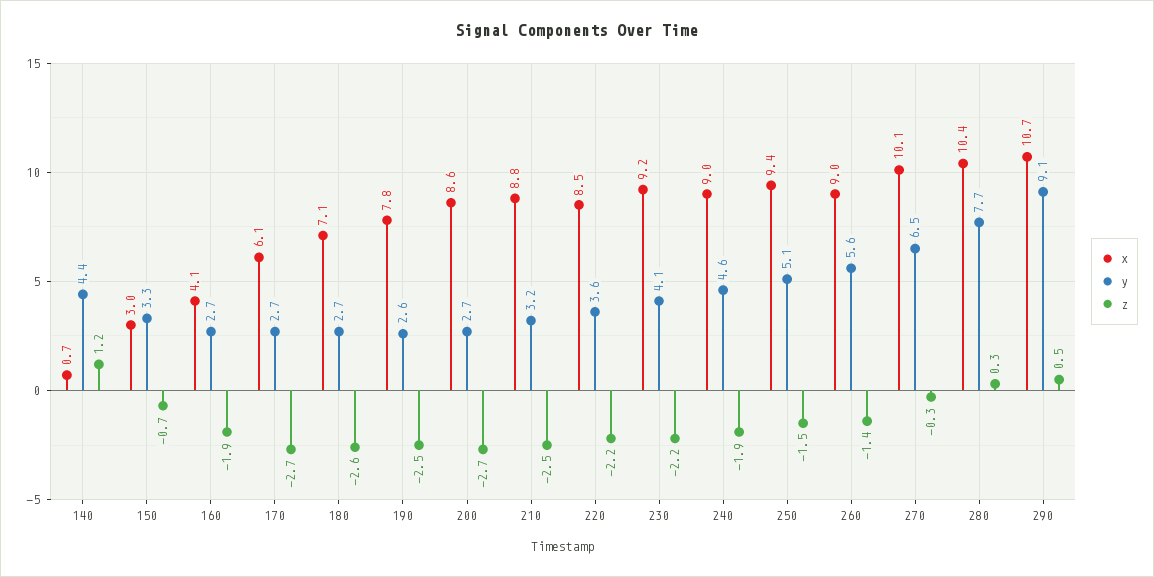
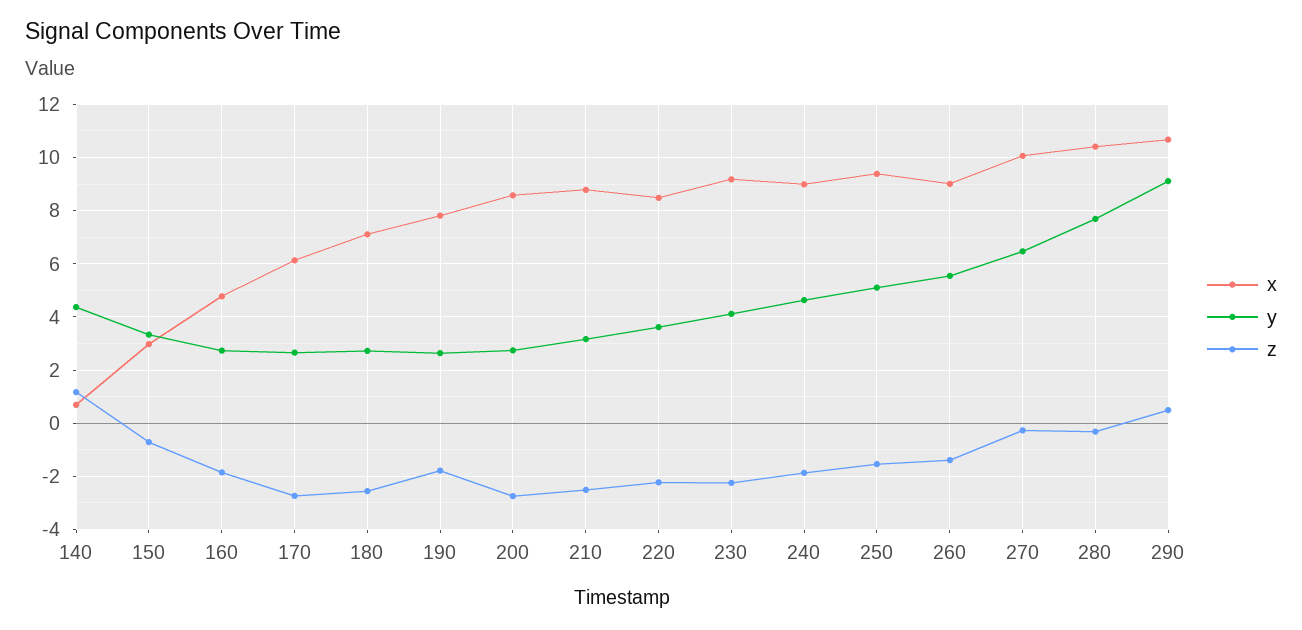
x, 160: 4.1 -> 4.75
z, 190: -2.5 -> -1.75
z, 280: 0.3 -> -0.25

